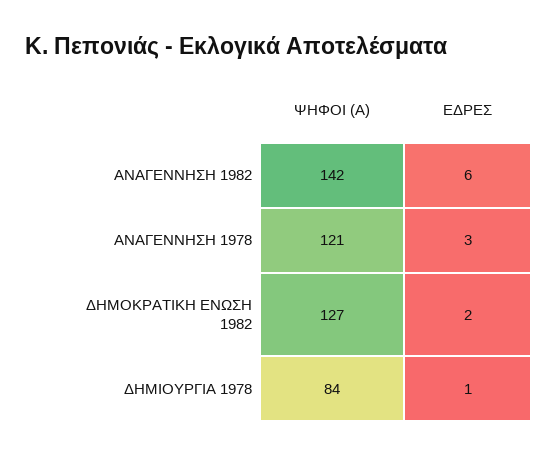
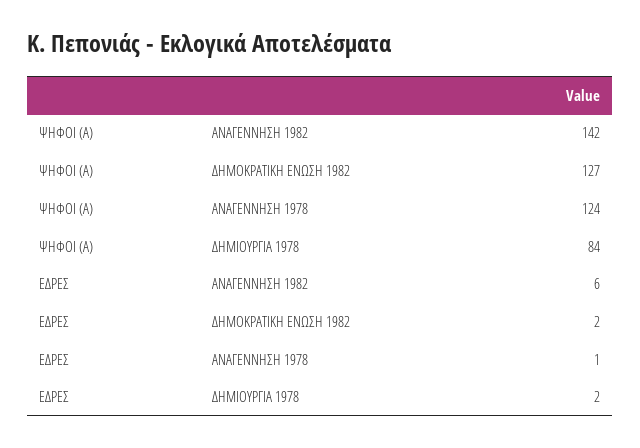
ΨΗΦΟΙ (Α), ΑΝΑΓΕΝΝΗΣΗ 1978: 121 -> 124
ΕΔΡΕΣ, ΑΝΑΓΕΝΝΗΣΗ 1978: 3 -> 1
ΕΔΡΕΣ, ΔΗΜΙΟΥΡΓΙΑ 1978: 1 -> 2

